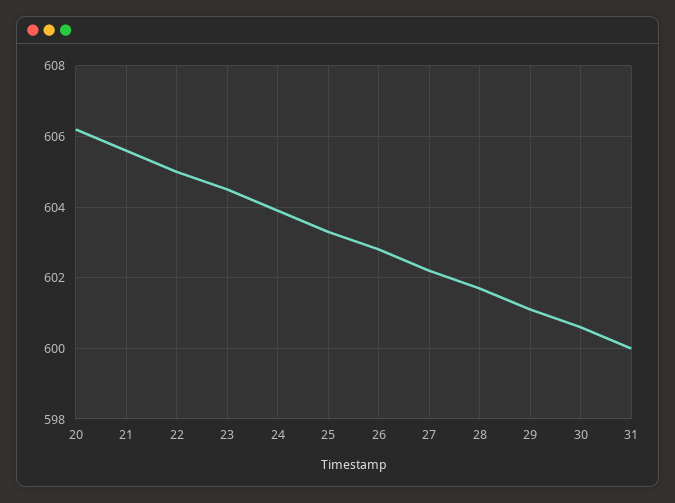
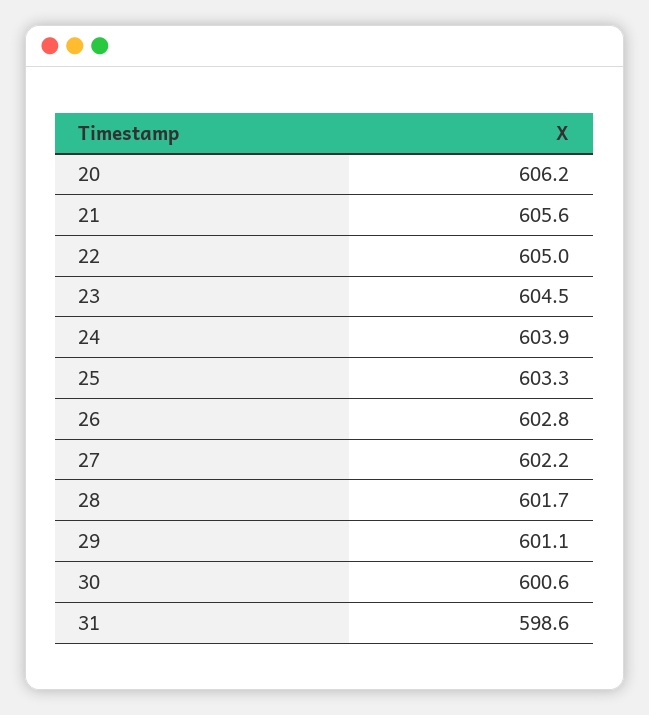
31: 600 -> 598.6

